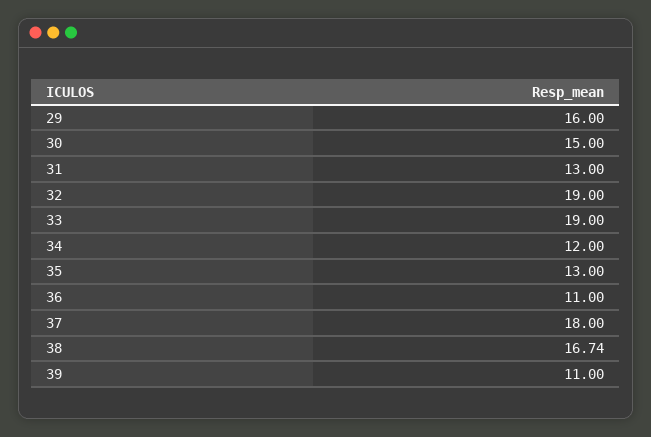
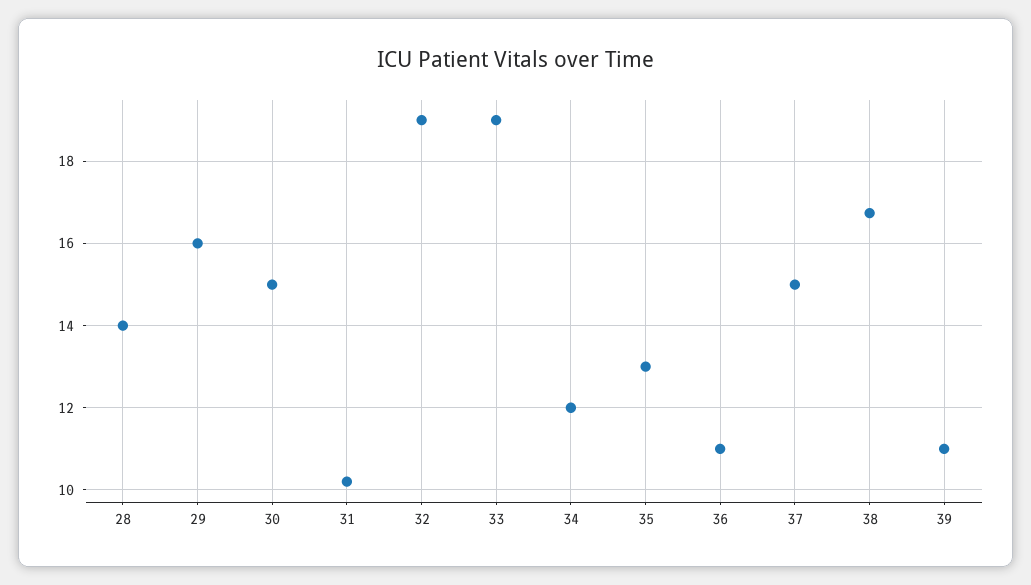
31: 13 -> 10.2
37: 18 -> 15
28: none -> 14

